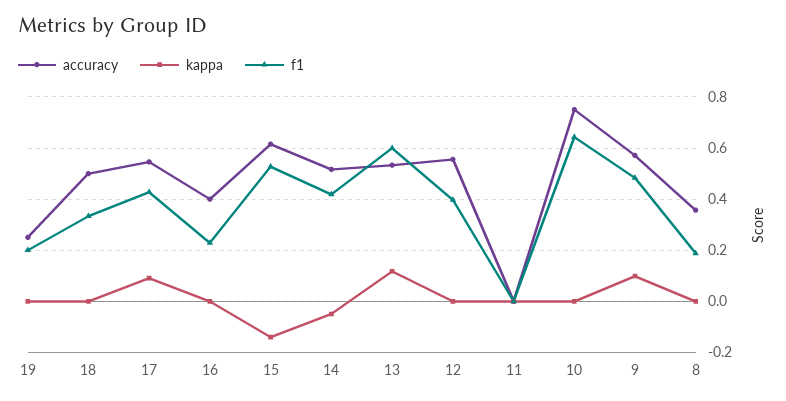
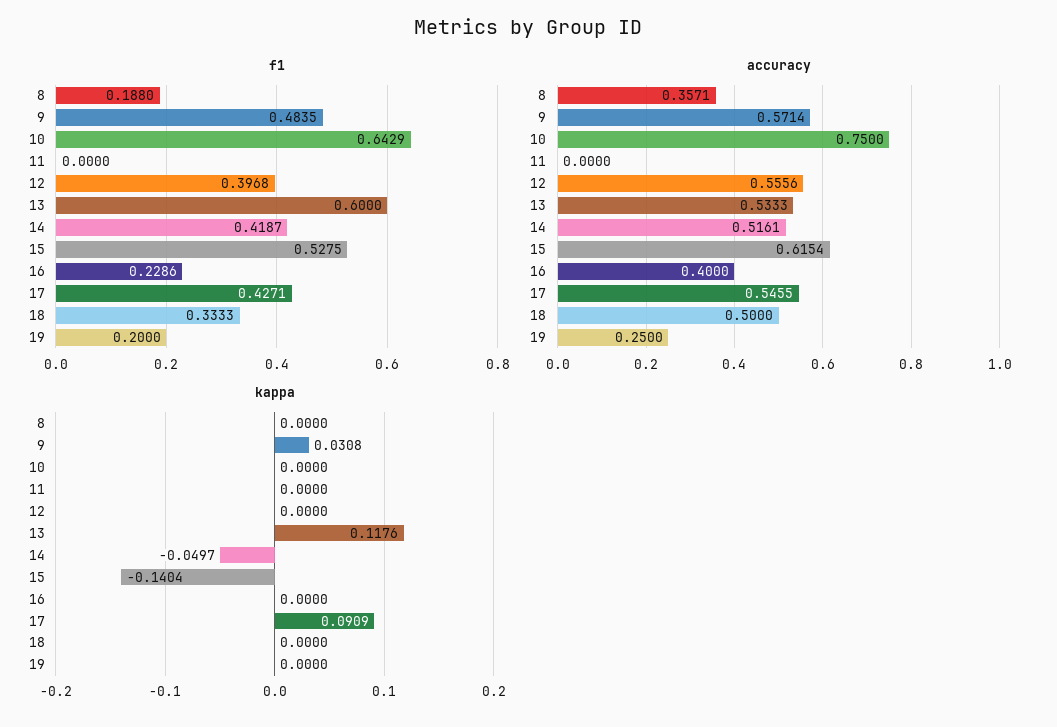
kappa, 9: 0.1 -> 0.0308

